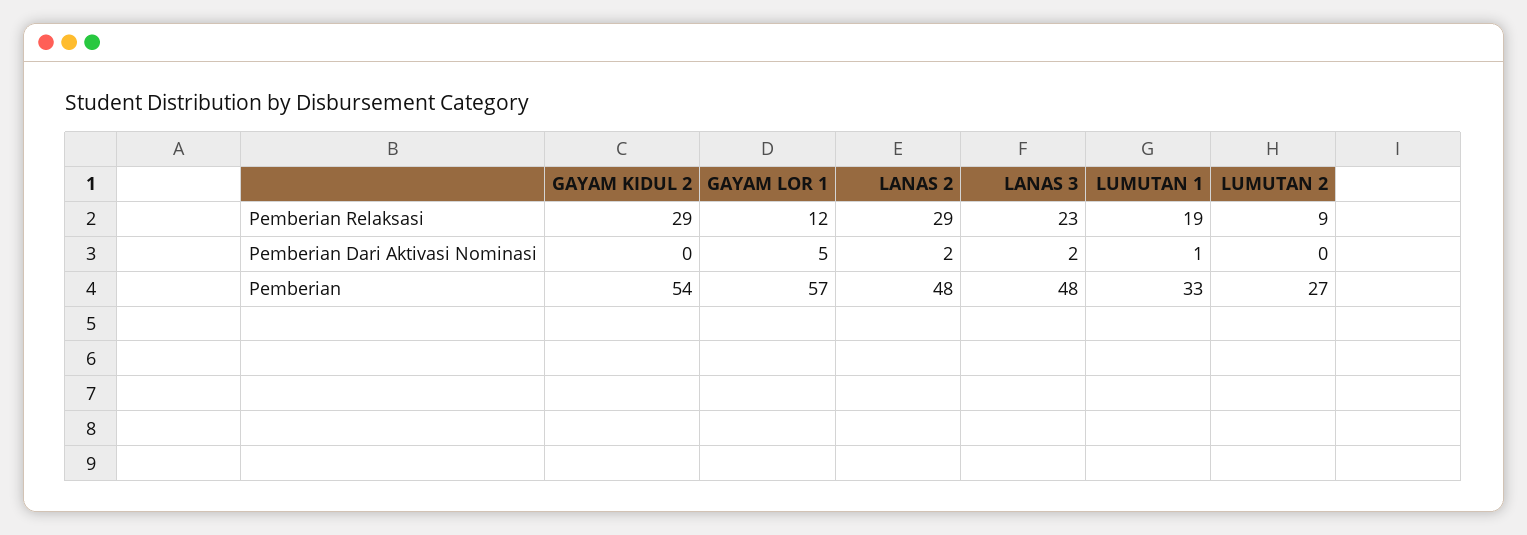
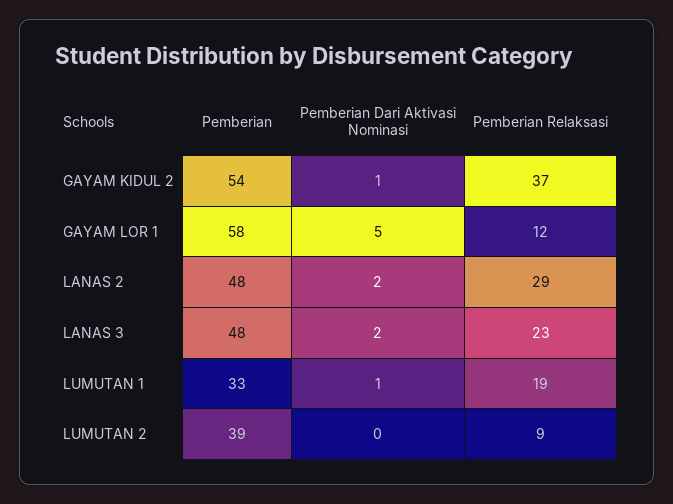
GAYAM KIDUL 2, Pemberian Relaksasi: 29 -> 37
GAYAM KIDUL 2, Pemberian Dari Aktivasi Nominasi: 0 -> 1
GAYAM LOR 1, Pemberian: 57 -> 58
LUMUTAN 2, Pemberian: 27 -> 39

